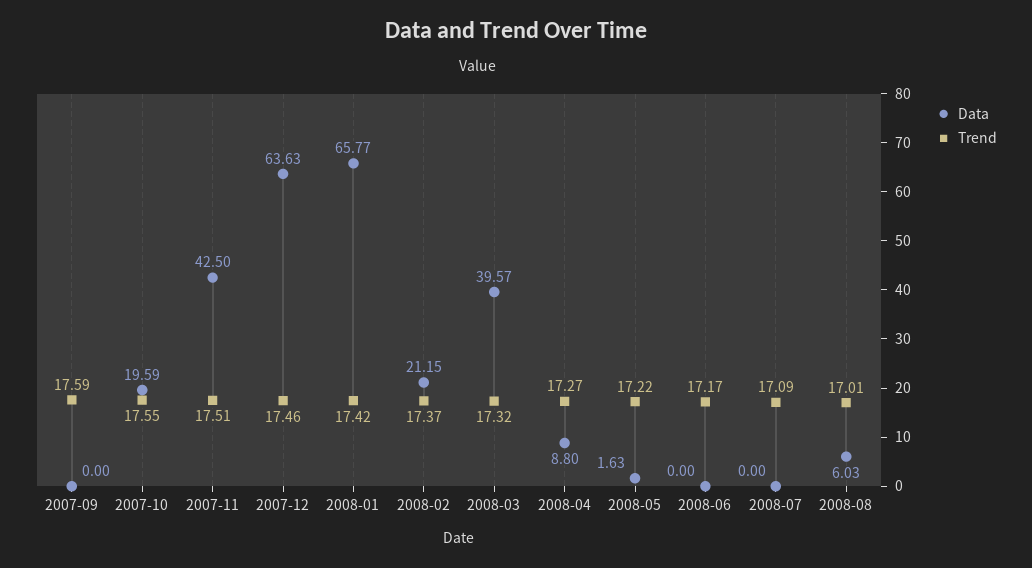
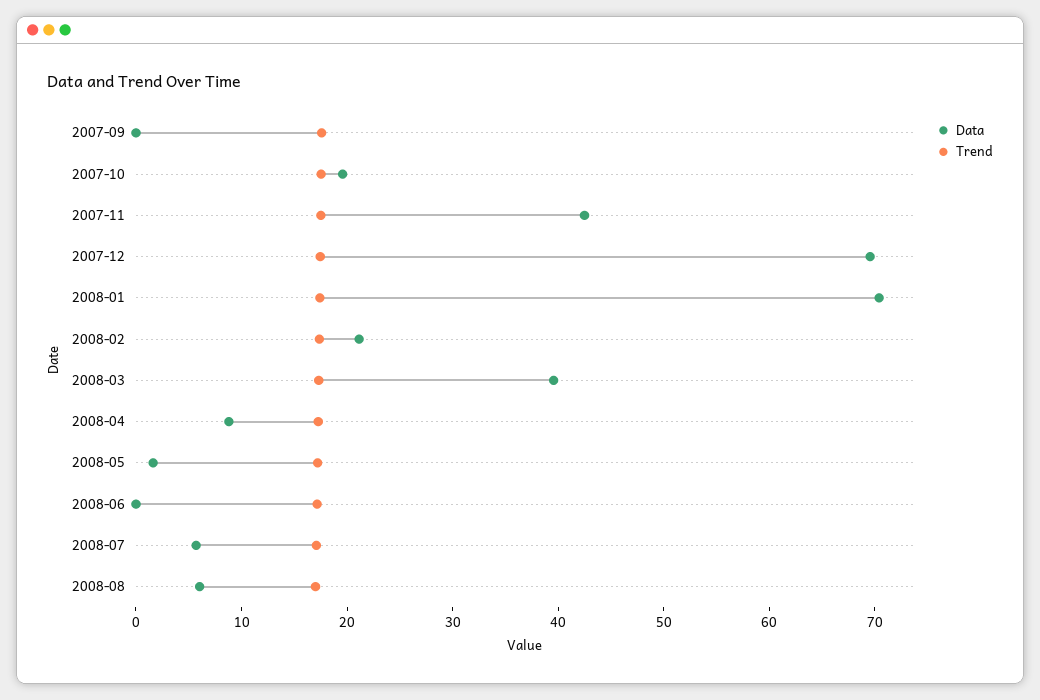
Data, 2007-12: 63.63 -> 70
Data, 2008-01: 65.77 -> 70
Data, 2008-07: 0 -> 6

